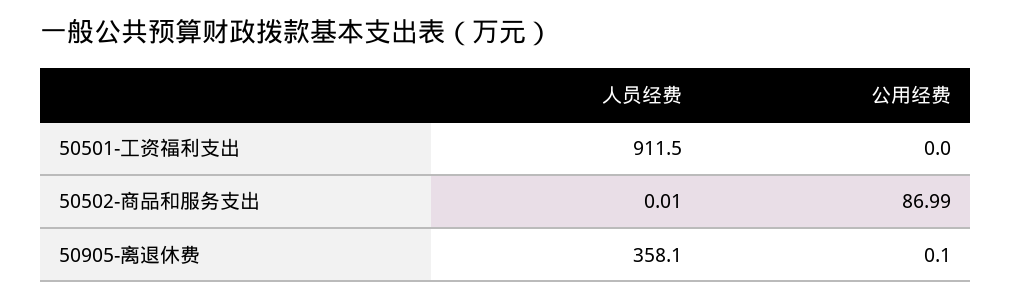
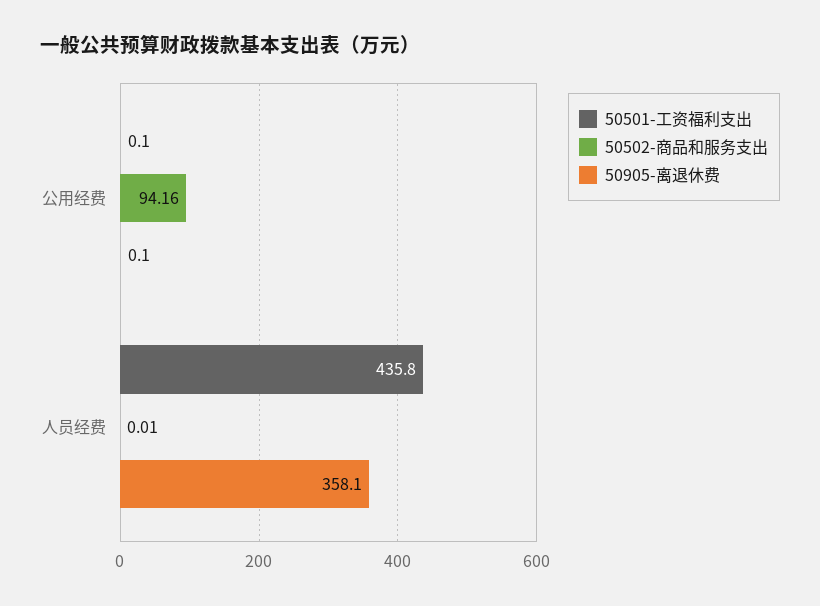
50501-工资福利支出, 人员经费: 911.5 -> 435.8
50501-工资福利支出, 公用经费: 0 -> 0.1
50502-商品和服务支出, 公用经费: 86.99 -> 94.16

